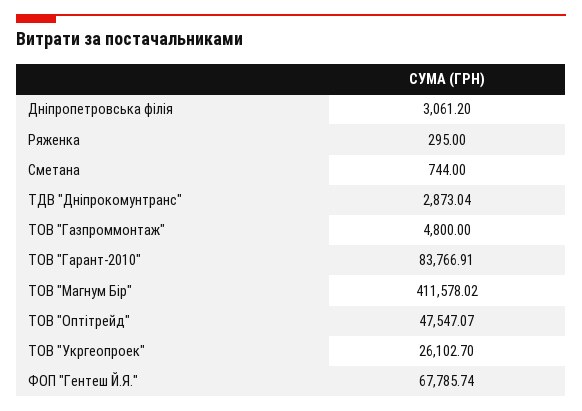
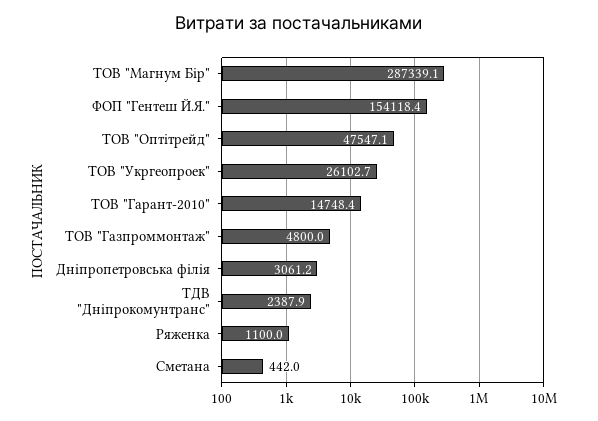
Ряженка: 295 -> 1100
Сметана: 744 -> 442
ТДВ "Дніпрокомунтранс": 2873.04 -> 2387.9
ТОВ "Гарант-2010": 83766.91 -> 14748.4
ТОВ "Магнум Бір": 411578.02 -> 287339.1
ФОП "Гентеш Й.Я.": 67785.74 -> 154118.4

